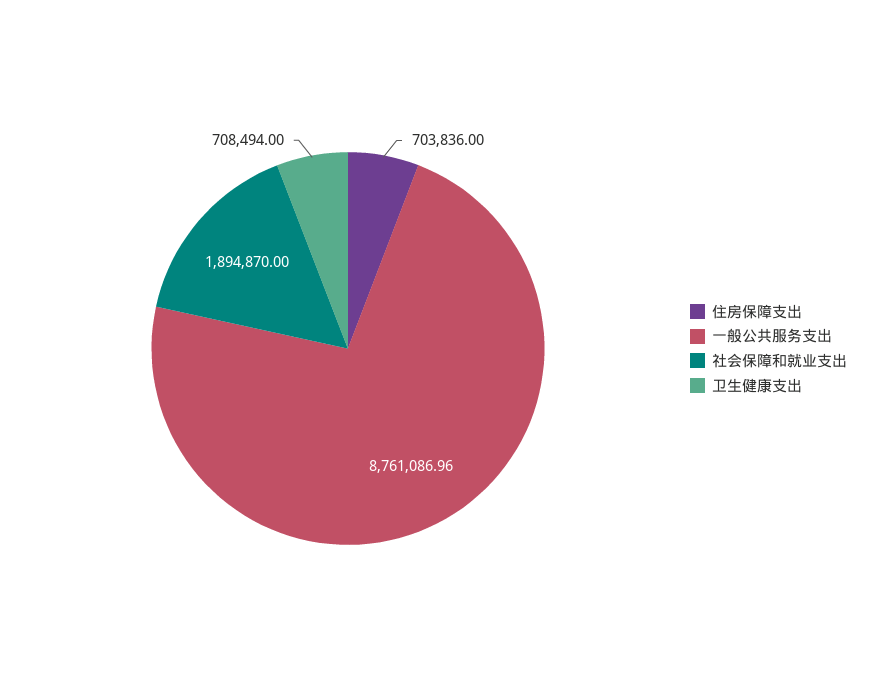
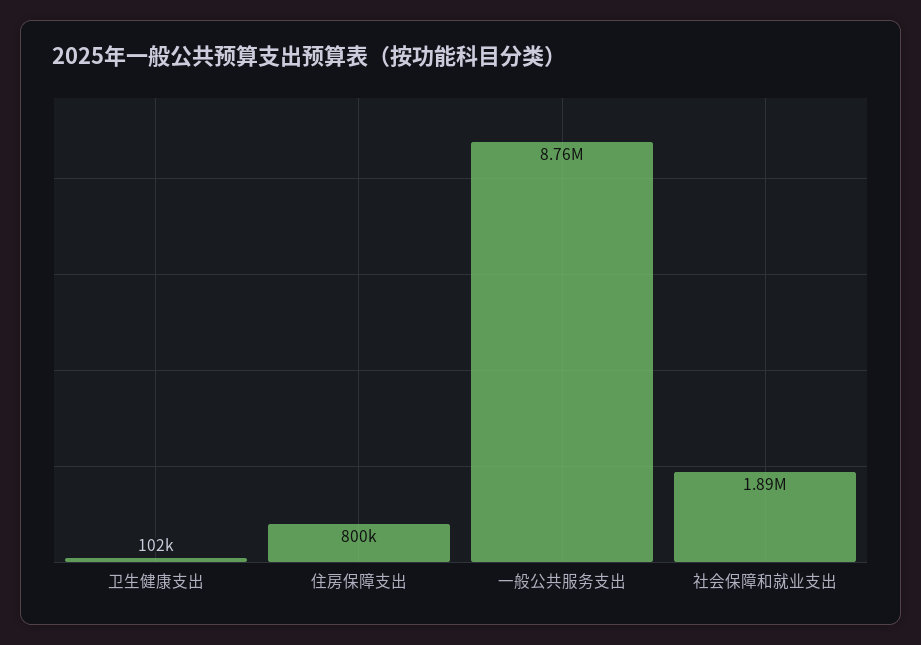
住房保障支出: 703836 -> 800000
卫生健康支出: 708494 -> 102000

